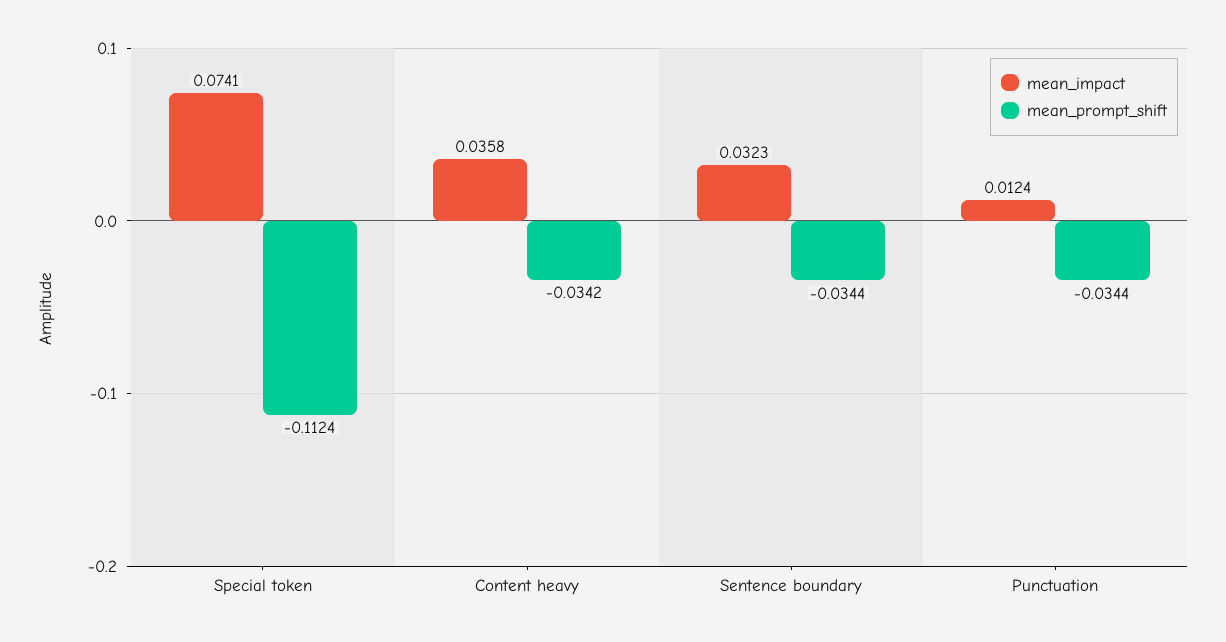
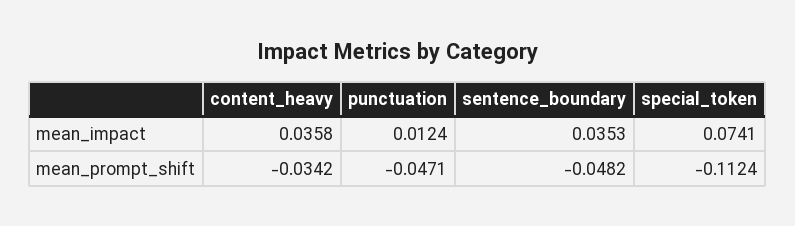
mean_impact, Sentence boundary: 0.0323 -> 0.0353
mean_prompt_shift, Sentence boundary: -0.0344 -> -0.0482
mean_prompt_shift, Punctuation: -0.0344 -> -0.0471

